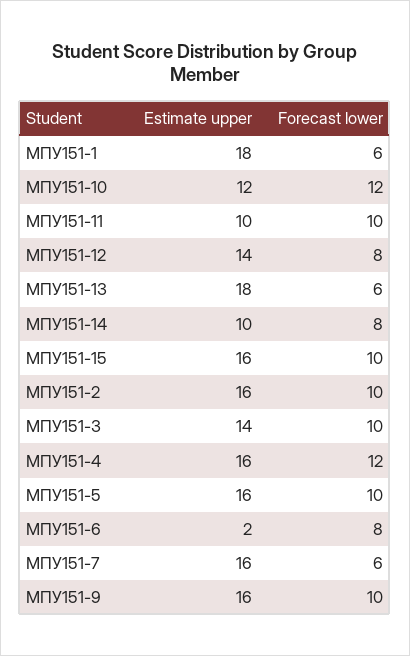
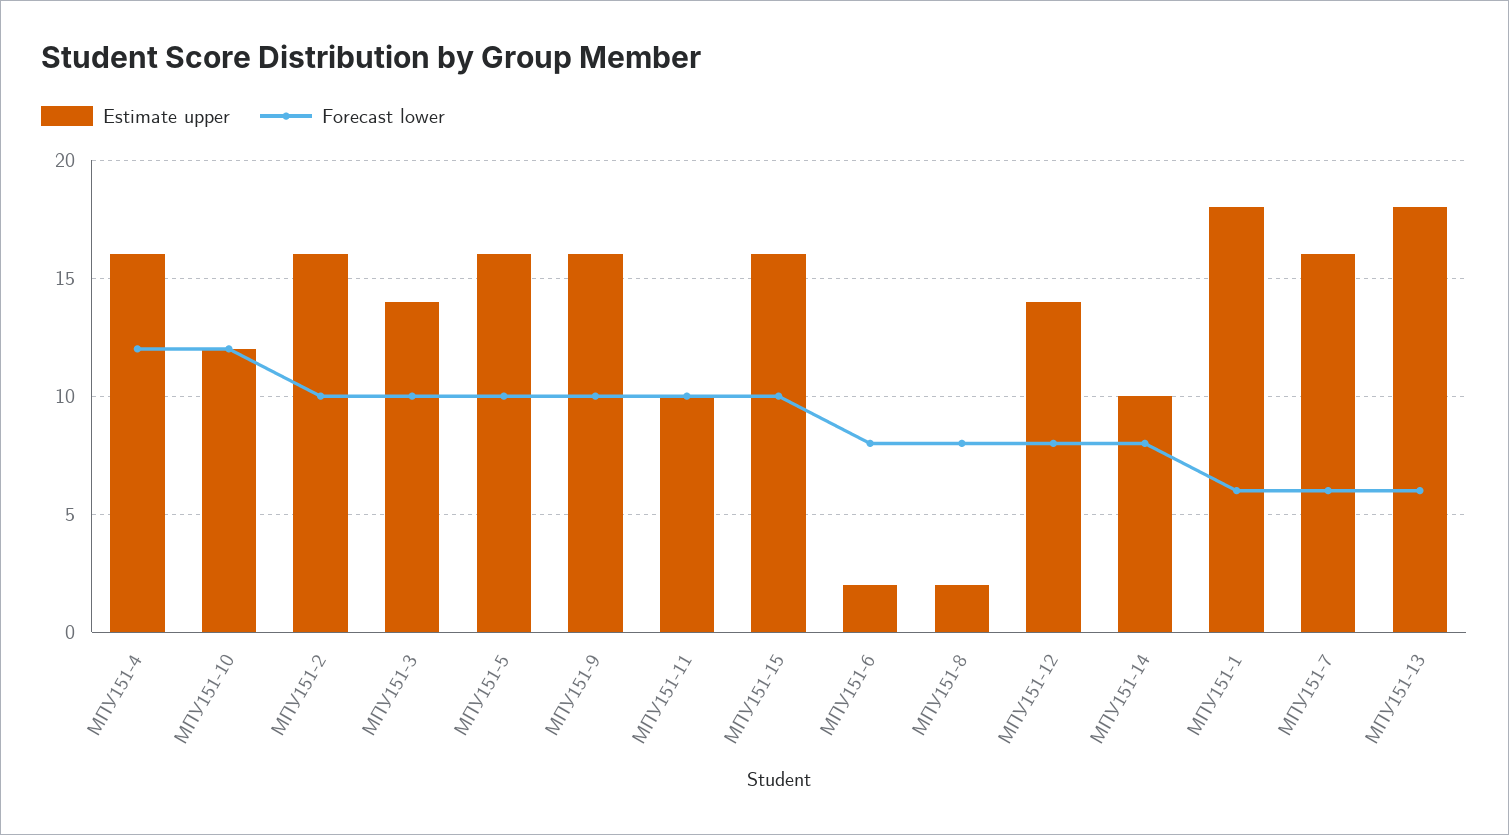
Estimate upper, МПУ151-8: none -> 2
Forecast lower, МПУ151-8: none -> 8

